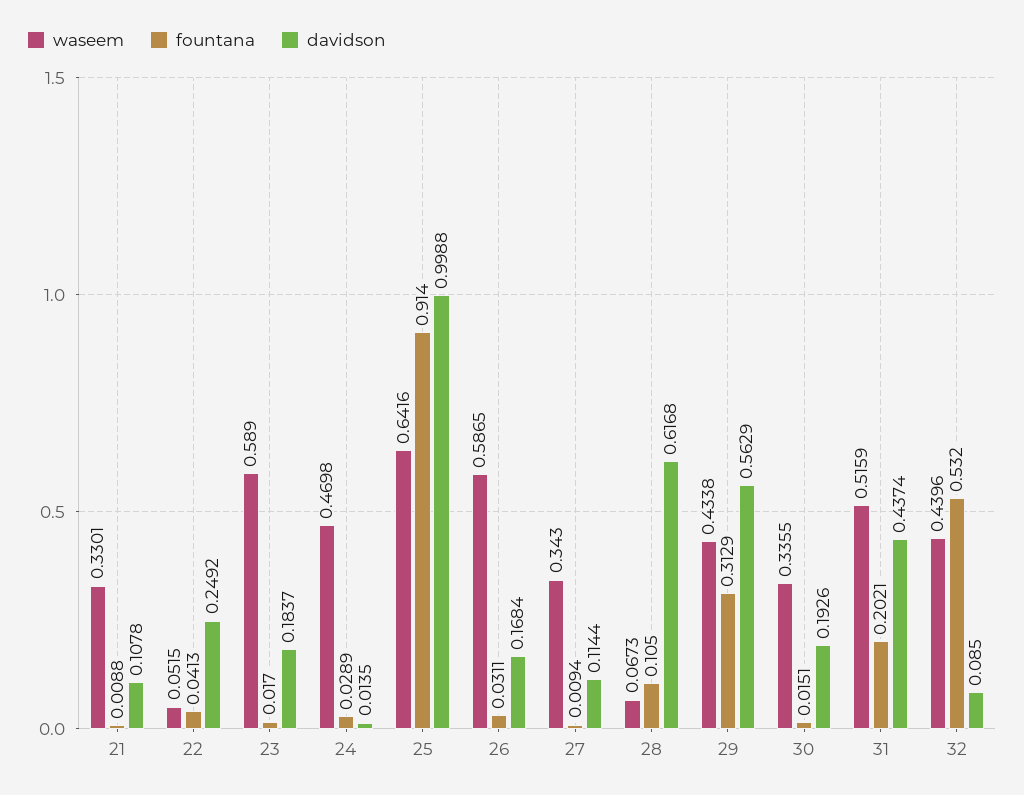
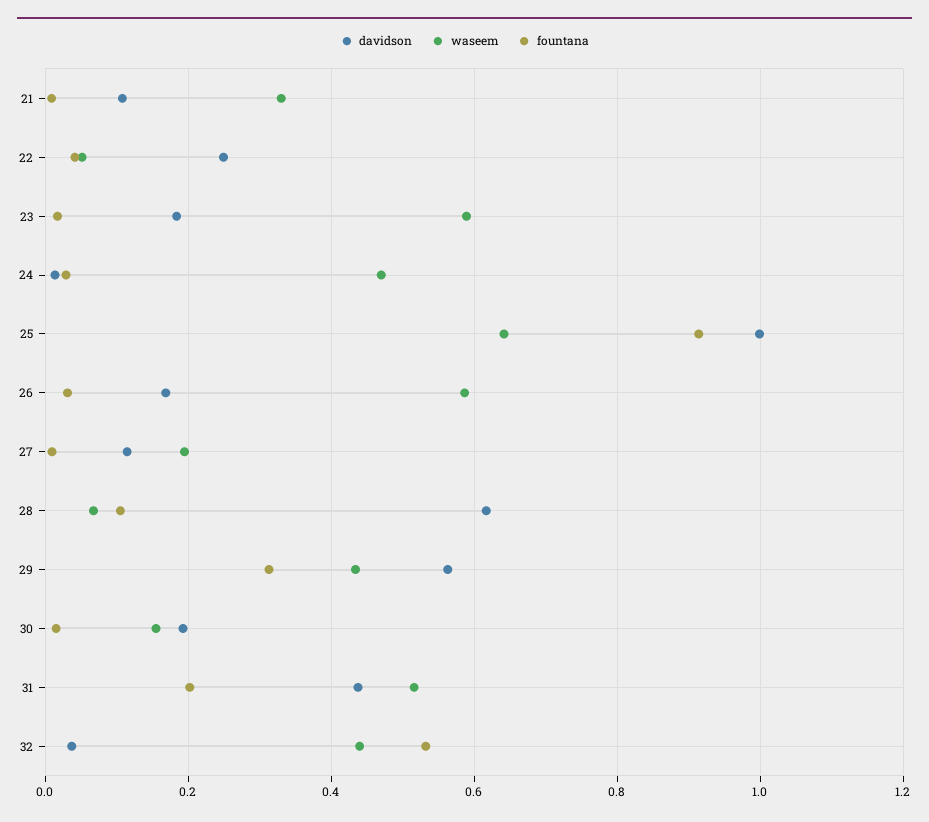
waseem, 27: 0.343 -> 0.2
waseem, 30: 0.3355 -> 0.16
davidson, 32: 0.085 -> 0.04

